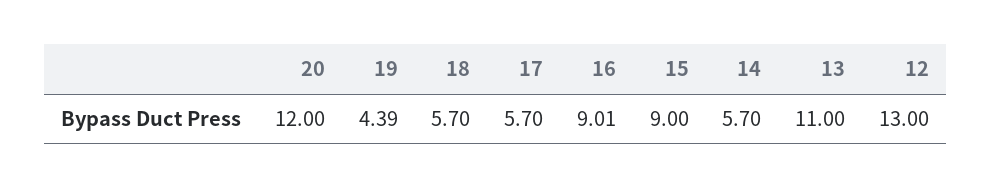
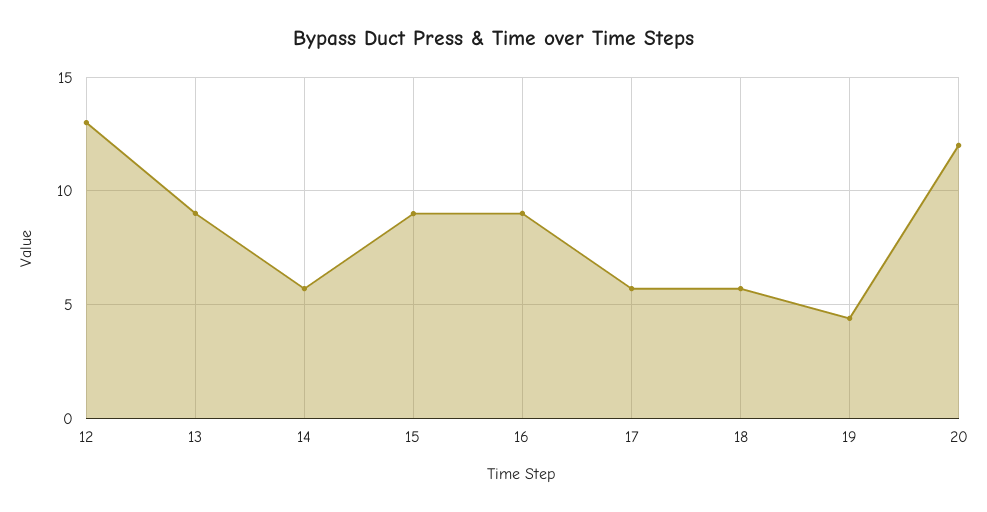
13: 11 -> 9

